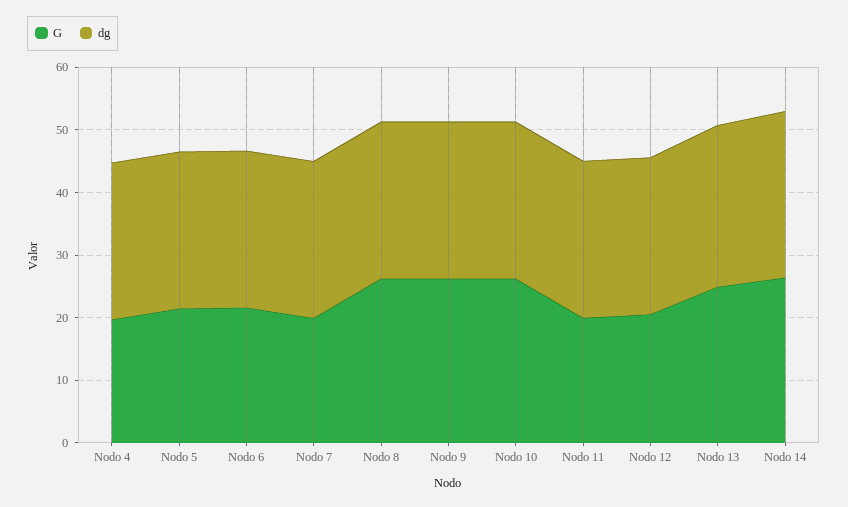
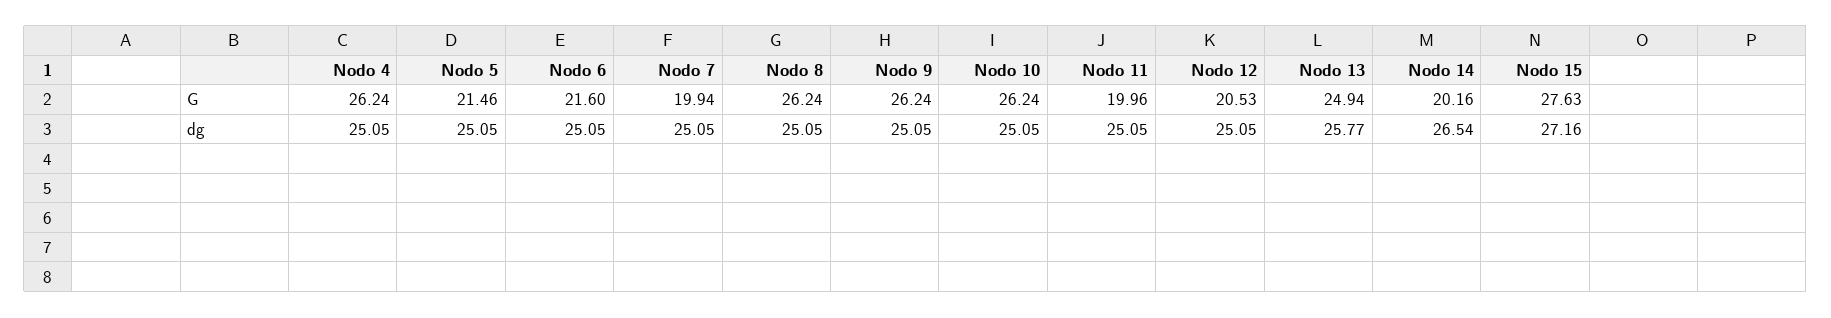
G, Nodo 4: 20 -> 26.24
G, Nodo 14: 26 -> 20.16
G, Nodo 15: none -> 27.63
dg, Nodo 15: none -> 27.16

